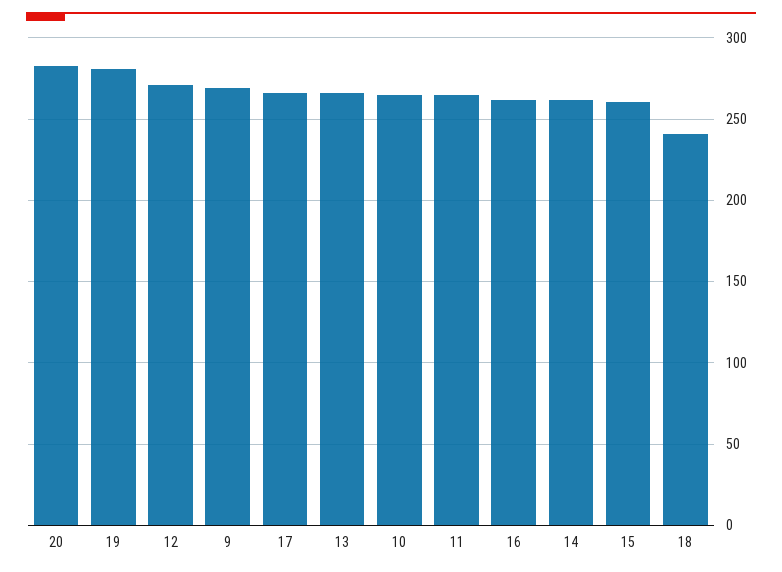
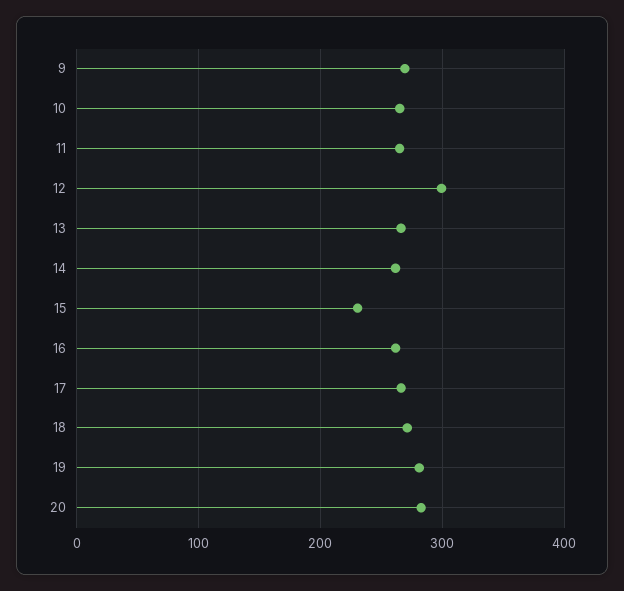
12: 270 -> 300
15: 260 -> 230
18: 240 -> 270

